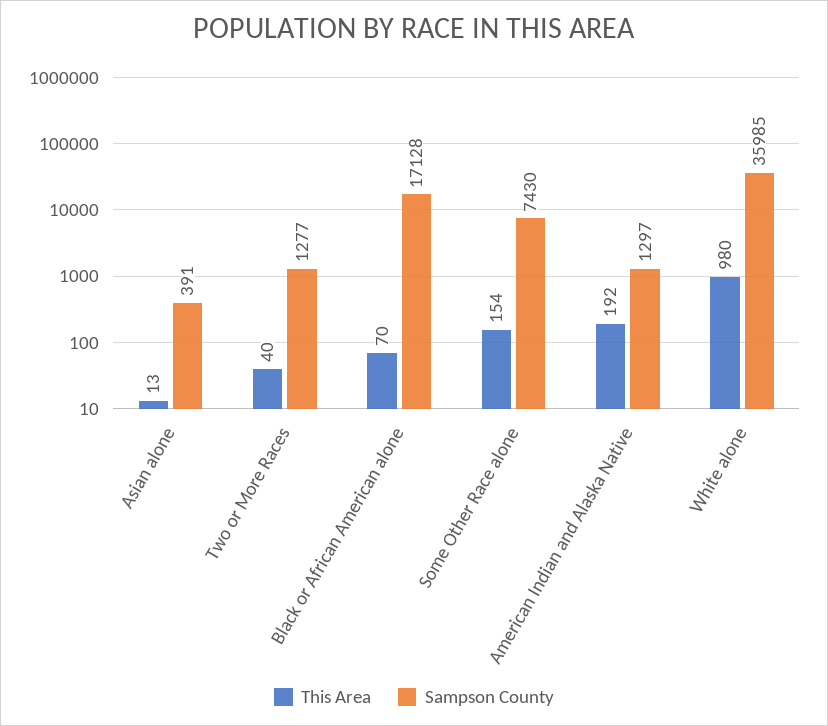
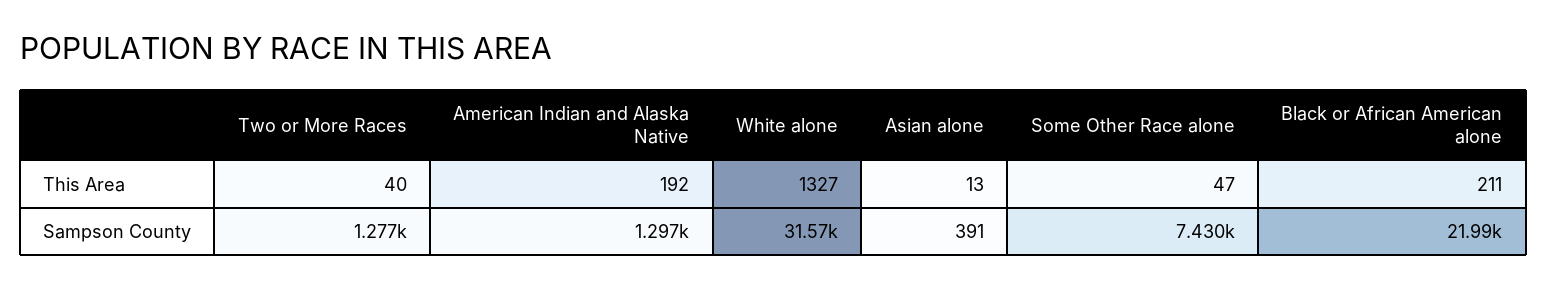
This Area, Black or African American alone: 70 -> 211
Sampson County, Black or African American alone: 17128 -> 21990
This Area, Some Other Race alone: 154 -> 47
This Area, White alone: 980 -> 1327
Sampson County, White alone: 35985 -> 31570

